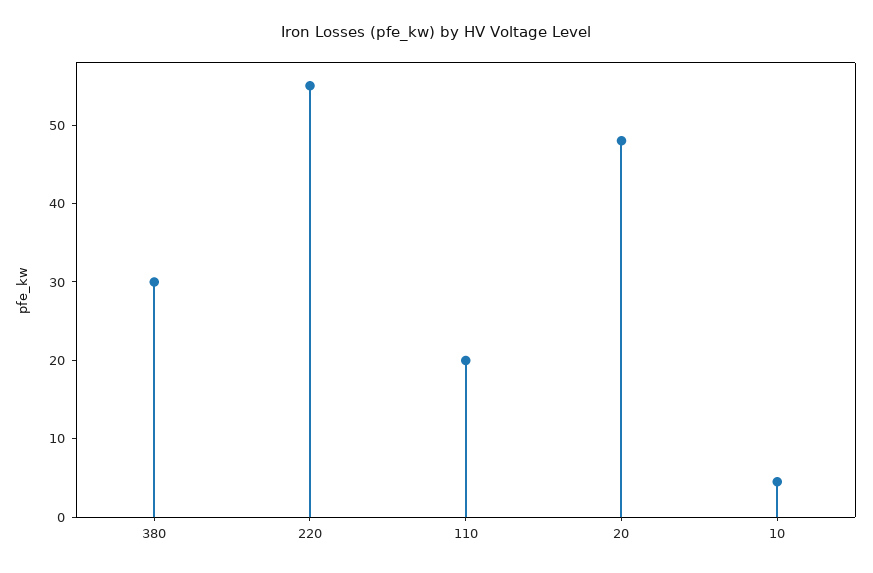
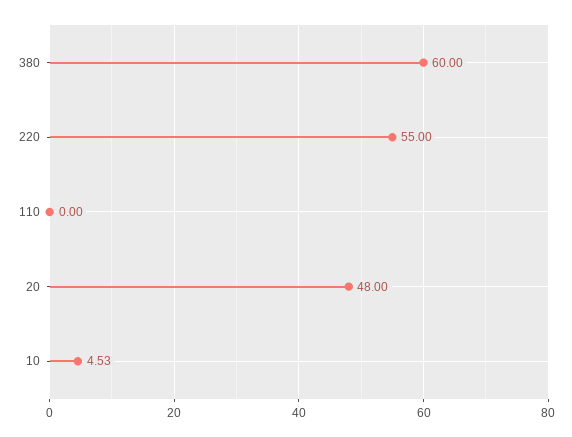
380: 30 -> 60
110: 20 -> 0

